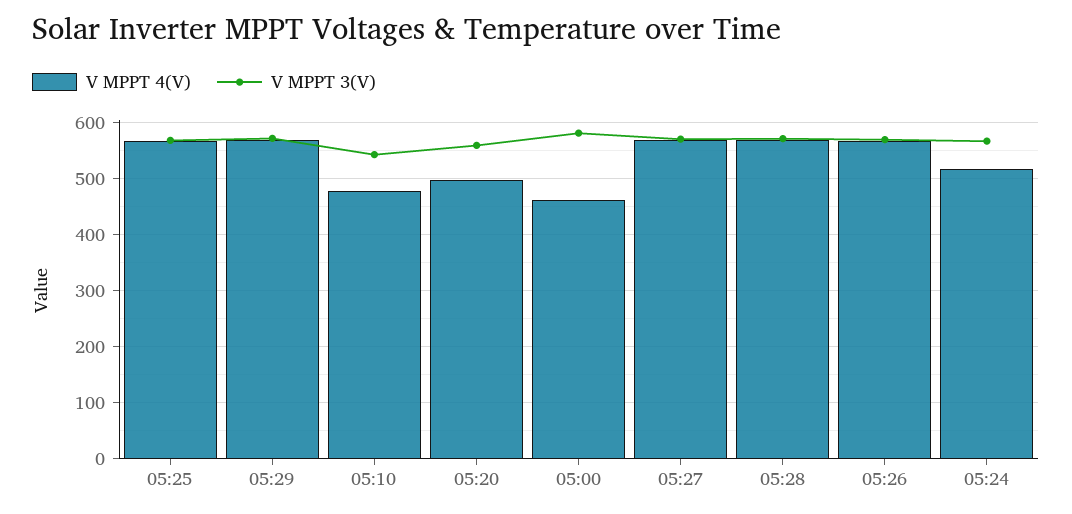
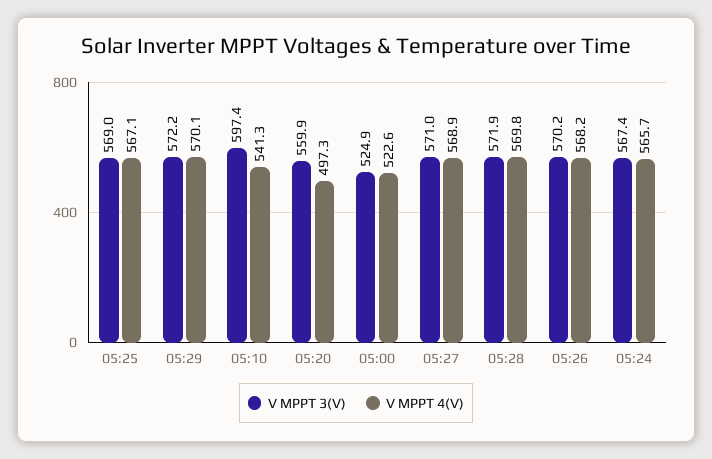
V MPPT 4(V), 05:10: 480 -> 541.3
V MPPT 3(V), 05:10: 540 -> 597.4
V MPPT 4(V), 05:00: 460 -> 522.6
V MPPT 3(V), 05:00: 580 -> 524.9
V MPPT 4(V), 05:24: 520 -> 565.7

